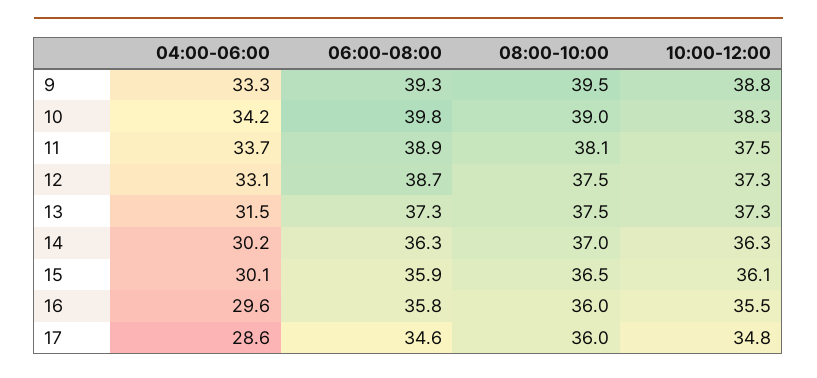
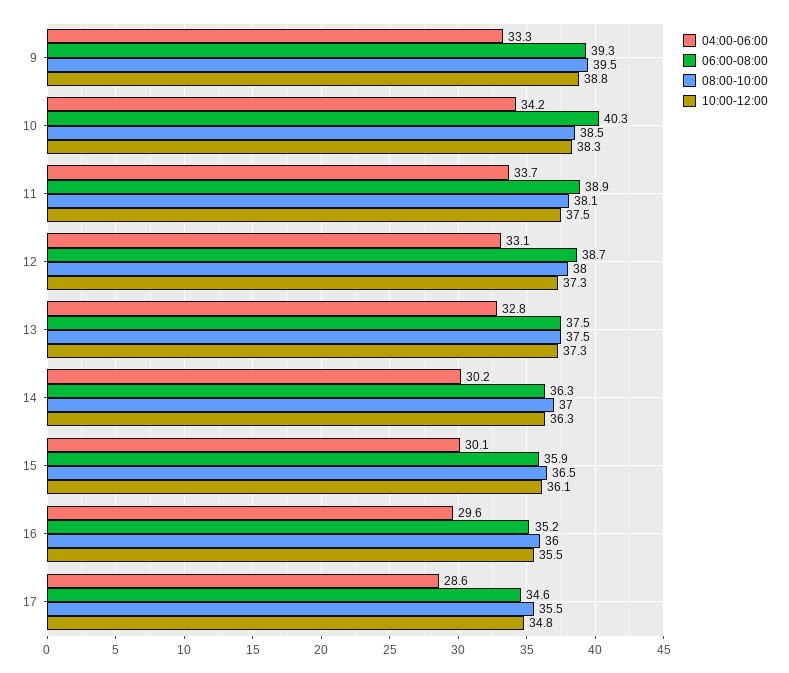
06:00-08:00, 10: 39.8 -> 40.3
08:00-10:00, 10: 39 -> 38.5
08:00-10:00, 12: 37.5 -> 38
04:00-06:00, 13: 31.5 -> 32.8
06:00-08:00, 13: 37.3 -> 37.5
06:00-08:00, 16: 35.8 -> 35.2
08:00-10:00, 17: 36 -> 35.5

